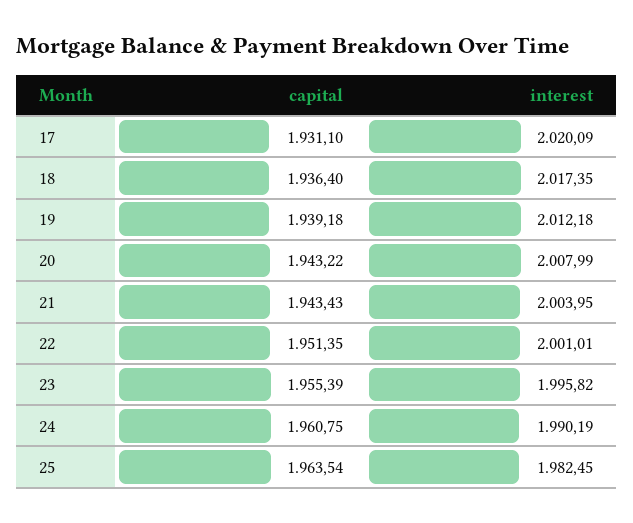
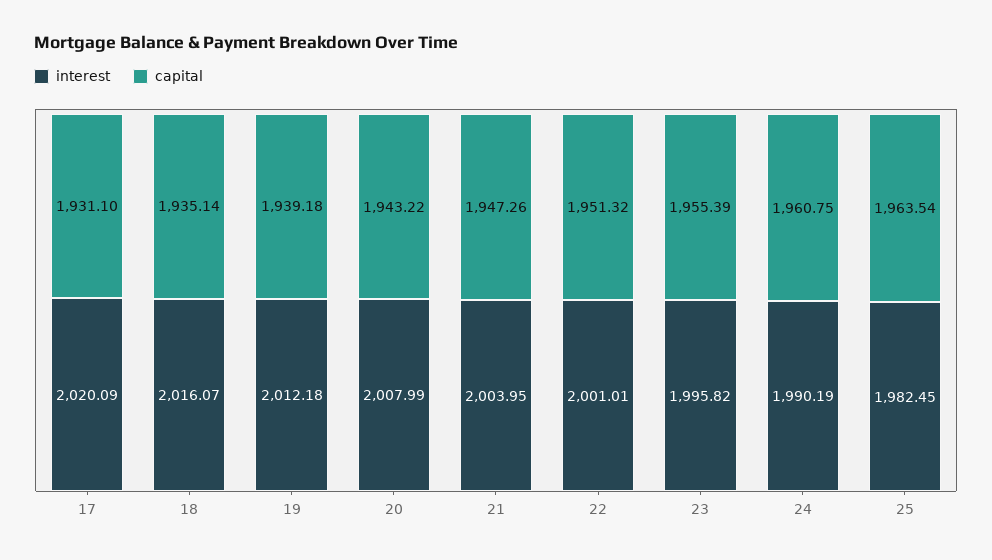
capital, 18: 1936.4 -> 1935.14
interest, 18: 2017.35 -> 2016.07
capital, 21: 1943.43 -> 1947.26
capital, 22: 1951.35 -> 1951.32

